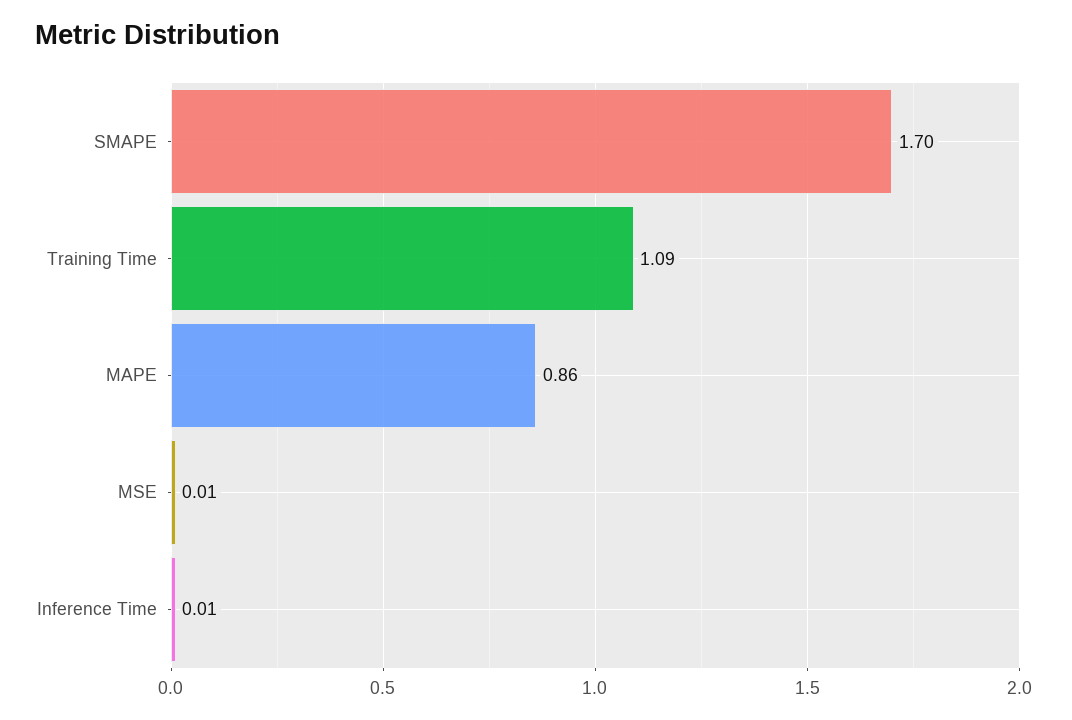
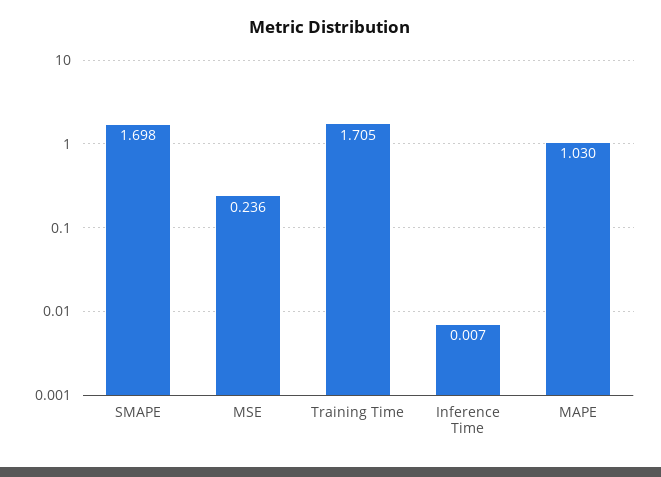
Training Time: 1.09 -> 1.705
MAPE: 0.86 -> 1.03
MSE: 0.01 -> 0.236

